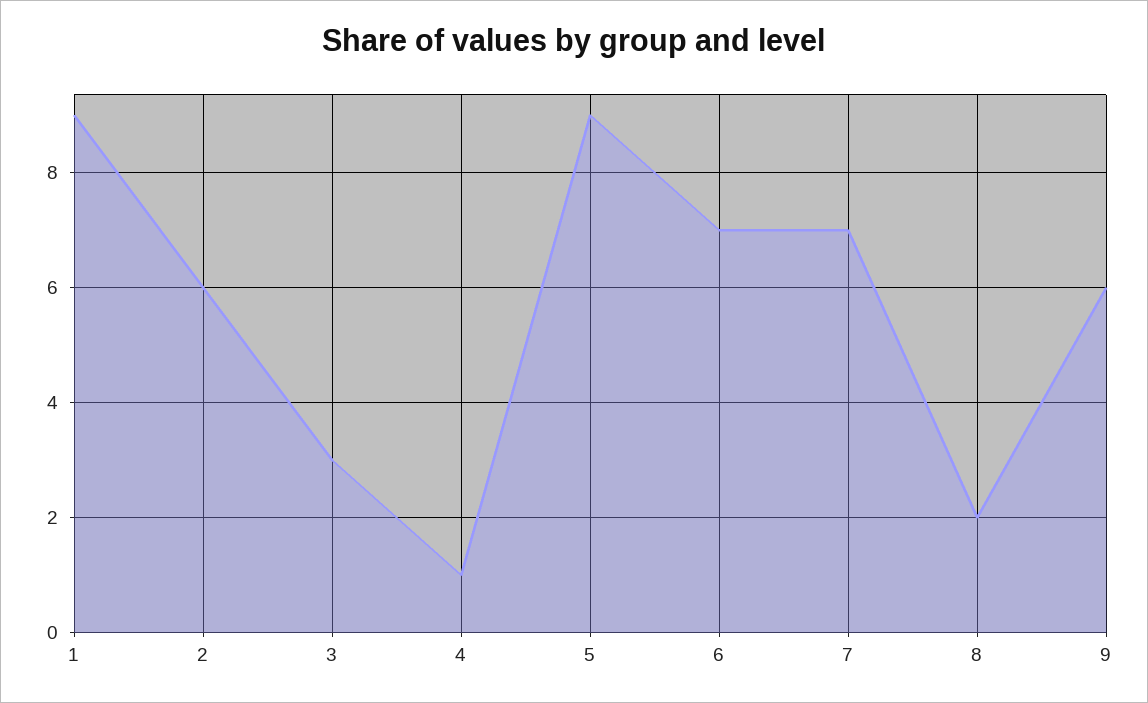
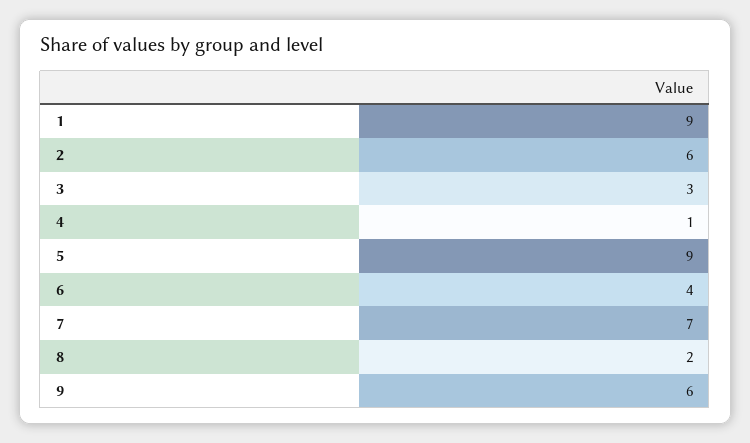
6: 7 -> 4

